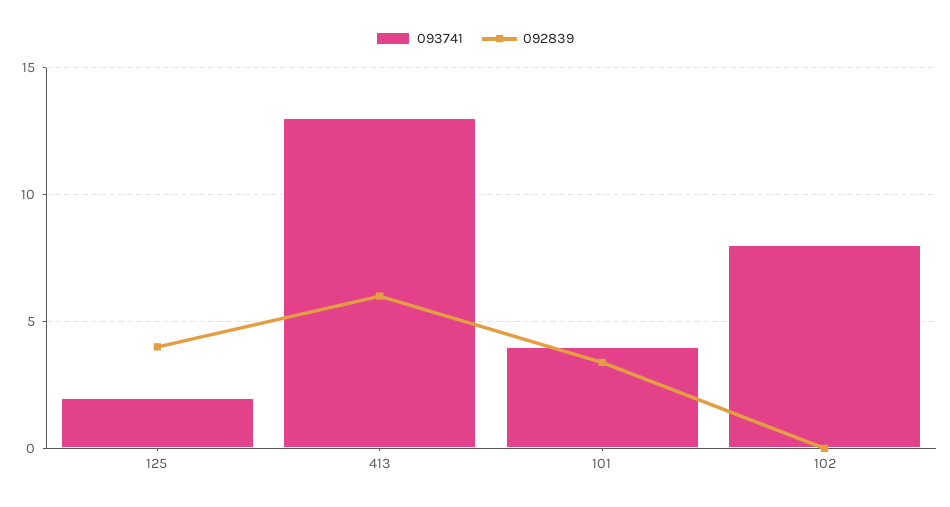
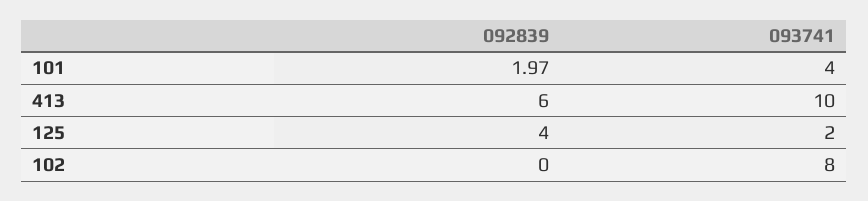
093741, 413: 13 -> 10
092839, 101: 3.5 -> 1.97

